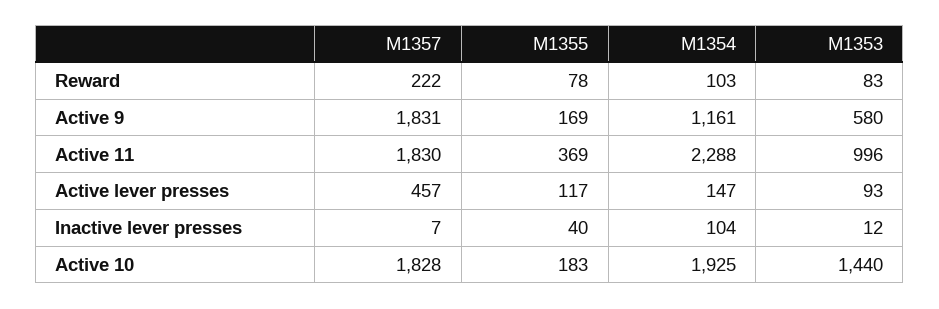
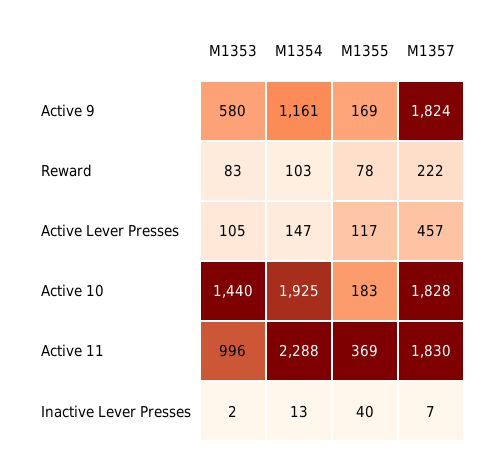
M1357, Active 9: 1831 -> 1824
M1353, Active lever presses: 93 -> 105
M1354, Inactive lever presses: 104 -> 13
M1353, Inactive lever presses: 12 -> 2

